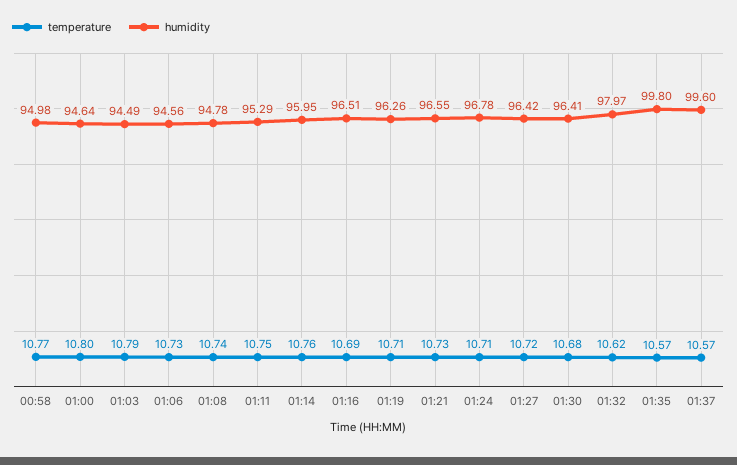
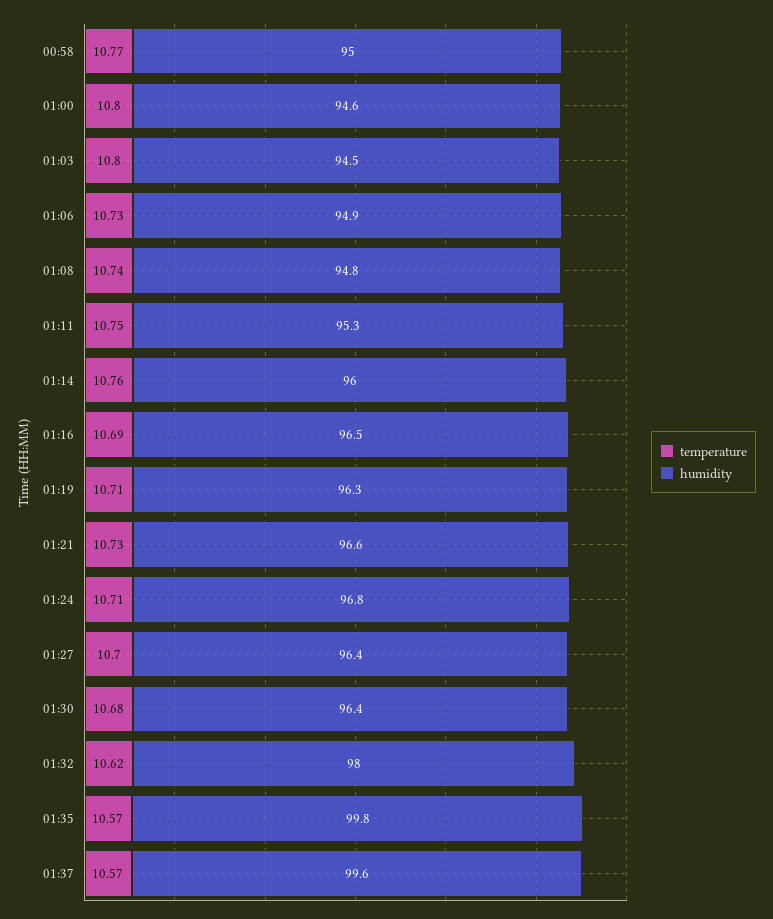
temperature, 01:03: 10.79 -> 10.8
humidity, 01:06: 94.56 -> 94.9
temperature, 01:27: 10.72 -> 10.7

